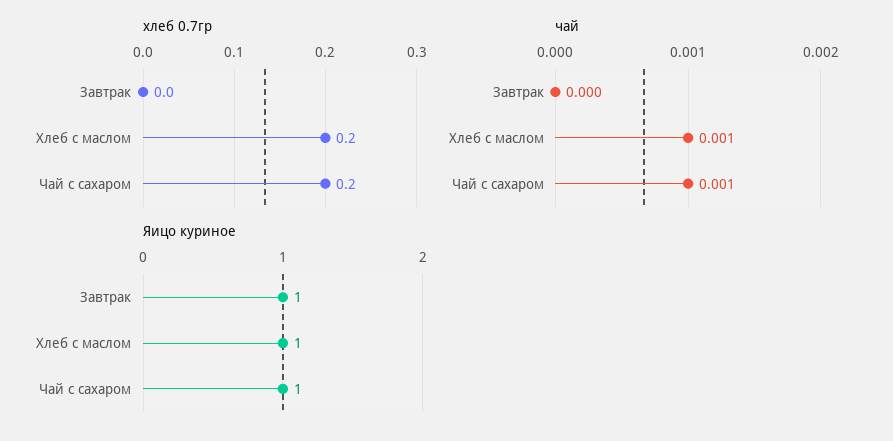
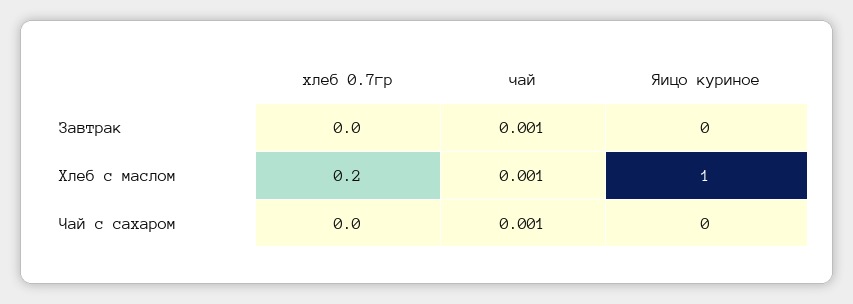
хлеб 0.7гр, Чай с сахаром: 0.2 -> 0
чай, Завтрак: 0 -> 0.001
Яицо куриное, Завтрак: 1 -> 0
Яицо куриное, Чай с сахаром: 1 -> 0

